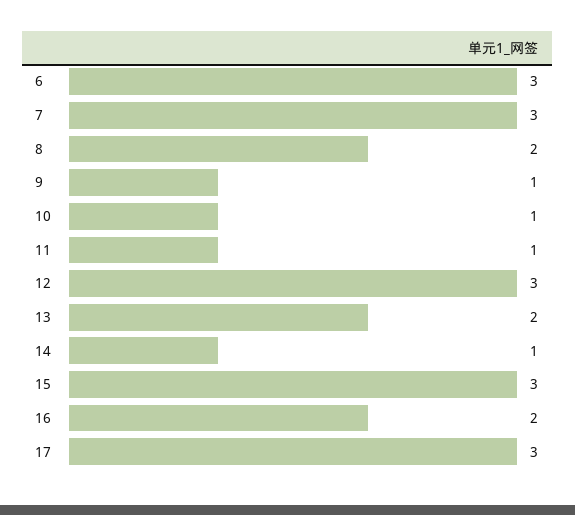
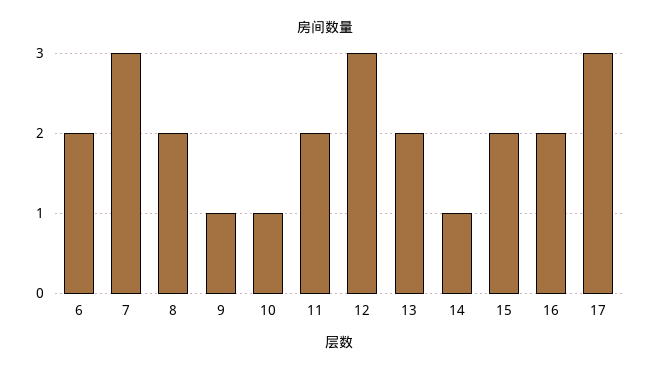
6: 3 -> 2
11: 1 -> 2
15: 3 -> 2

